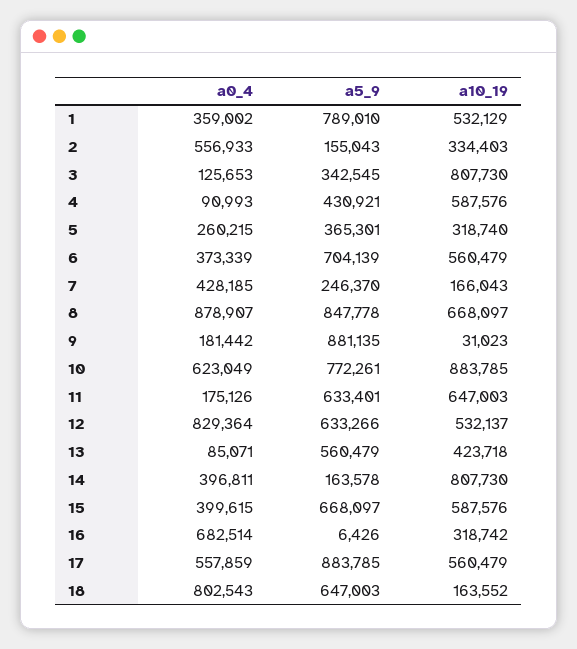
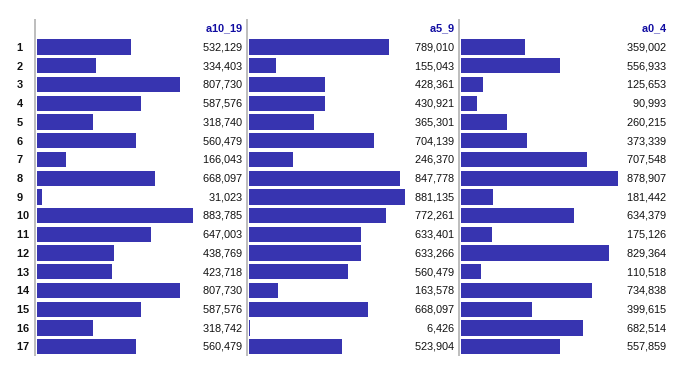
a5_9, 3: 342545 -> 428361
a0_4, 7: 428185 -> 707548
a0_4, 10: 623049 -> 634379
a10_19, 12: 532137 -> 438769
a0_4, 13: 85071 -> 110518
a0_4, 14: 396811 -> 734838
a5_9, 17: 883785 -> 523904
a0_4, 18: 802543 -> none
a5_9, 18: 647003 -> none
a10_19, 18: 163552 -> none

